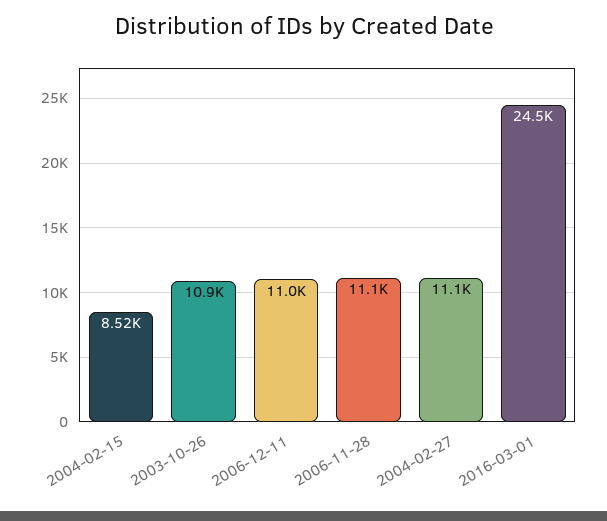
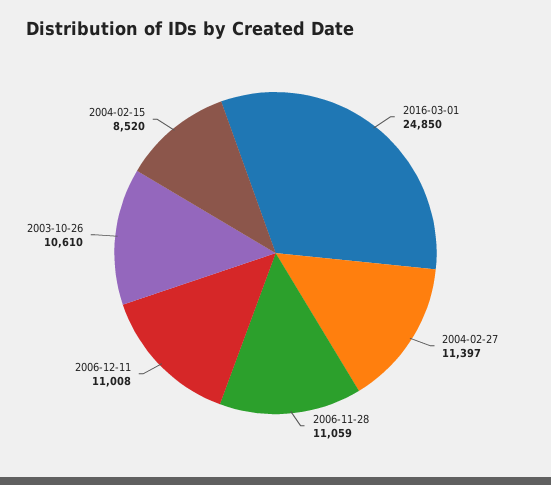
2003-10-26: 10900 -> 10610
2004-02-27: 11100 -> 11397
2016-03-01: 24500 -> 24850

